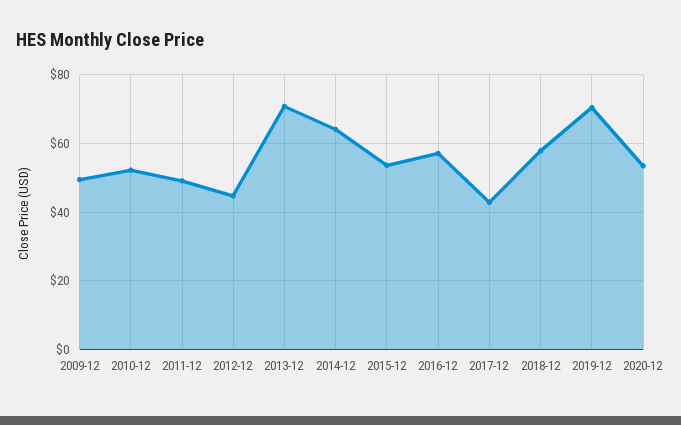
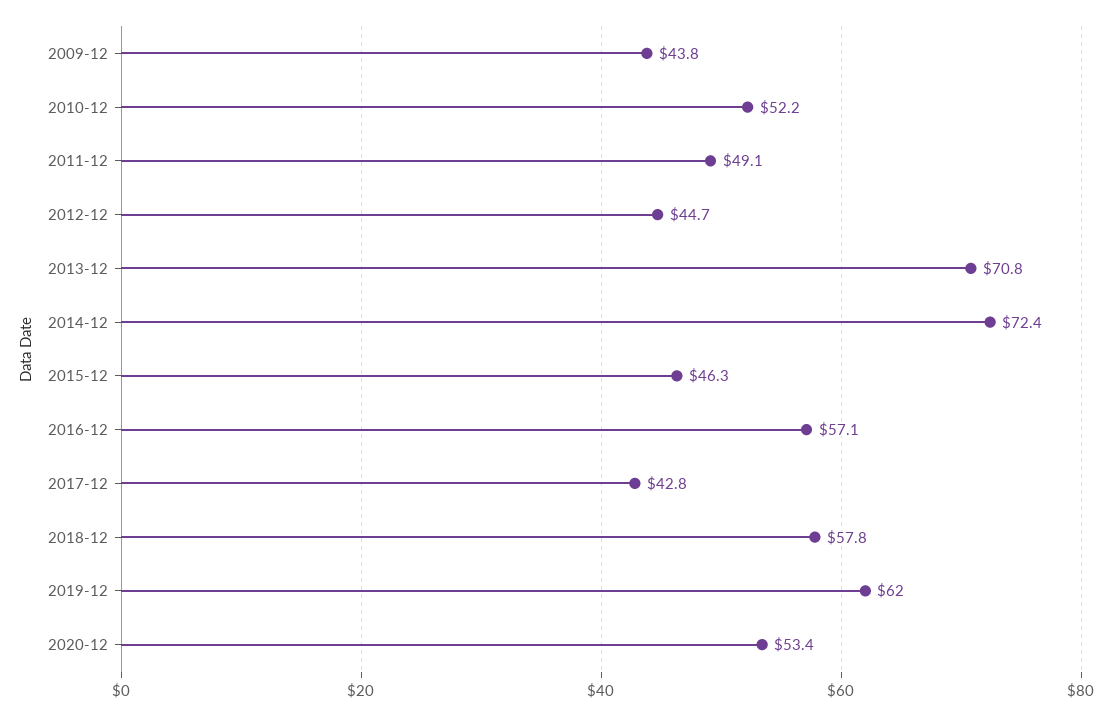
2009-12: 50 -> 43.8
2014-12: 64 -> 72.4
2015-12: 54 -> 46.3
2019-12: 70 -> 62

